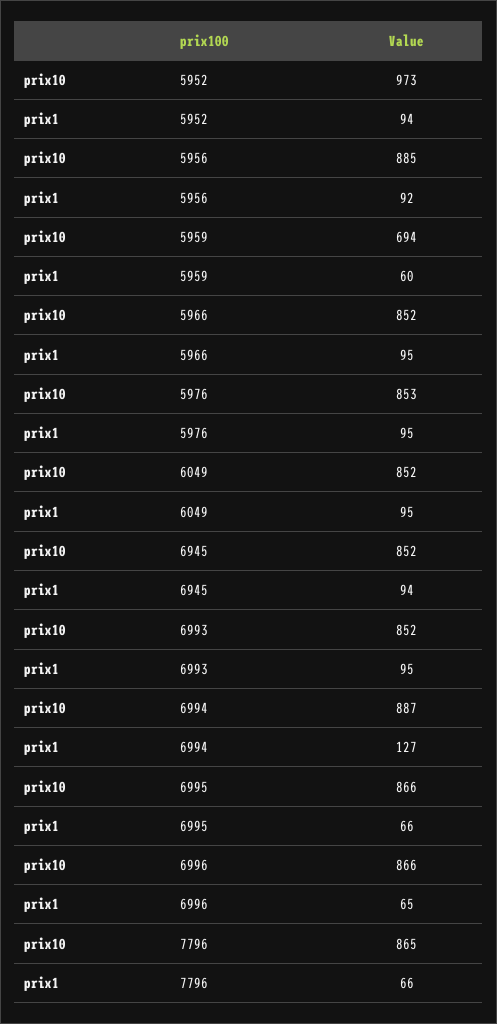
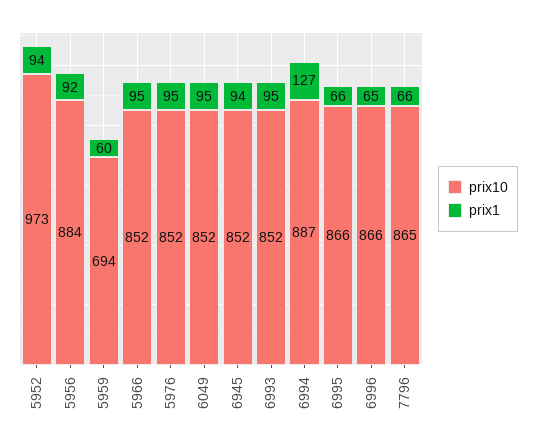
prix10, 5956: 885 -> 884
prix10, 5976: 853 -> 852

